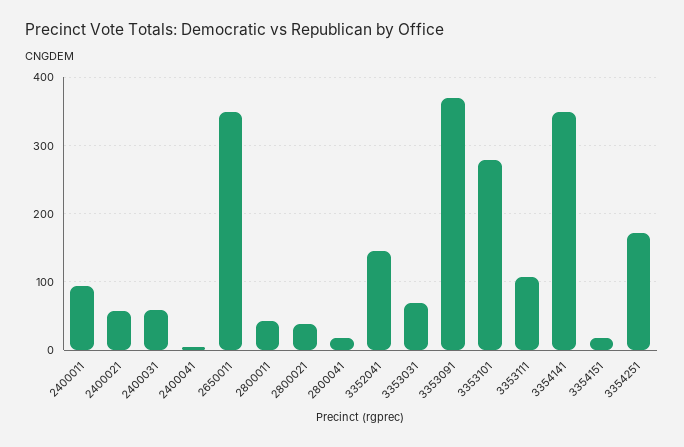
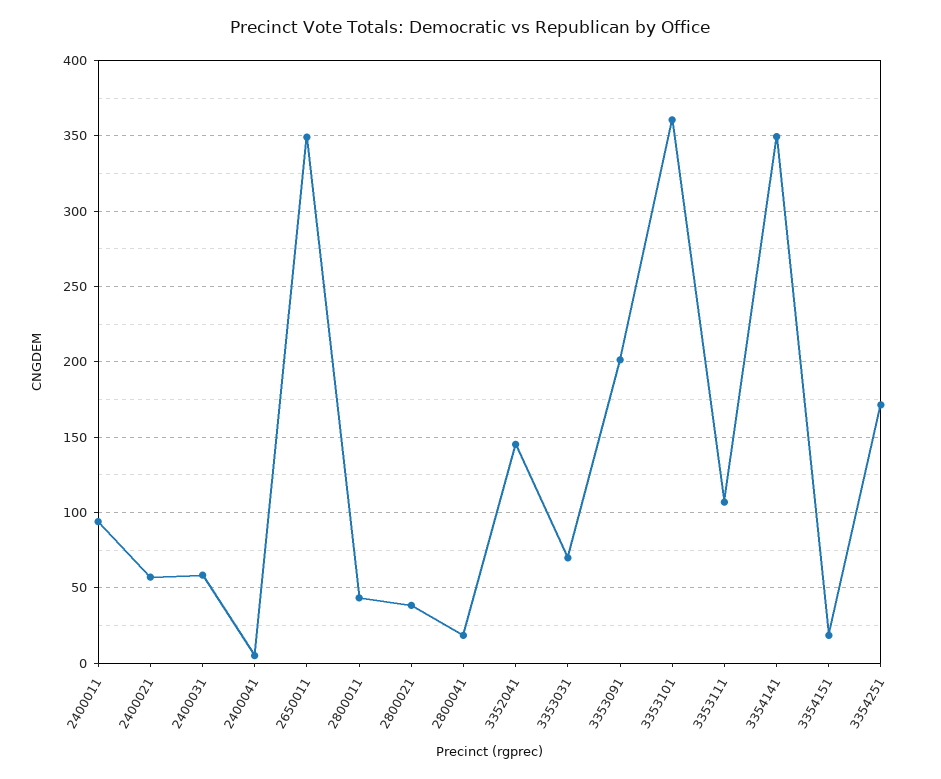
3353091: 370 -> 200
3353101: 280 -> 360

